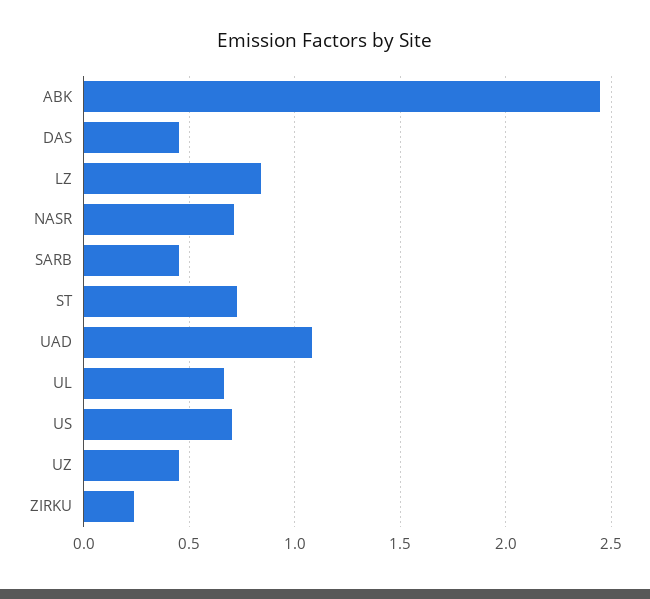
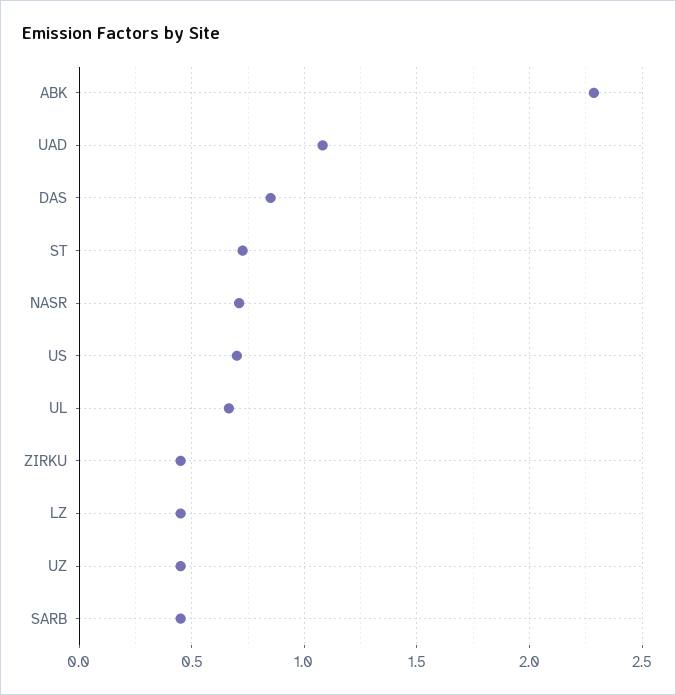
ABK: 2.45 -> 2.3
DAS: 0.45 -> 0.85
LZ: 0.85 -> 0.45
ZIRKU: 0.25 -> 0.45

